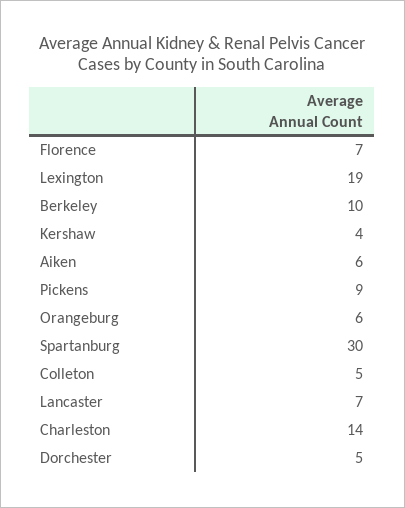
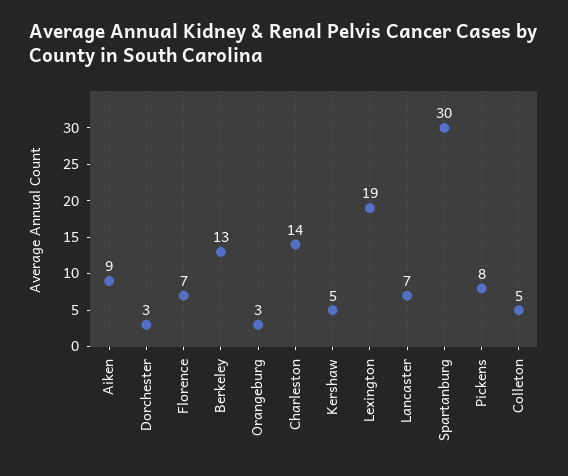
Berkeley: 10 -> 13
Kershaw: 4 -> 5
Aiken: 6 -> 9
Pickens: 9 -> 8
Orangeburg: 6 -> 3
Dorchester: 5 -> 3

